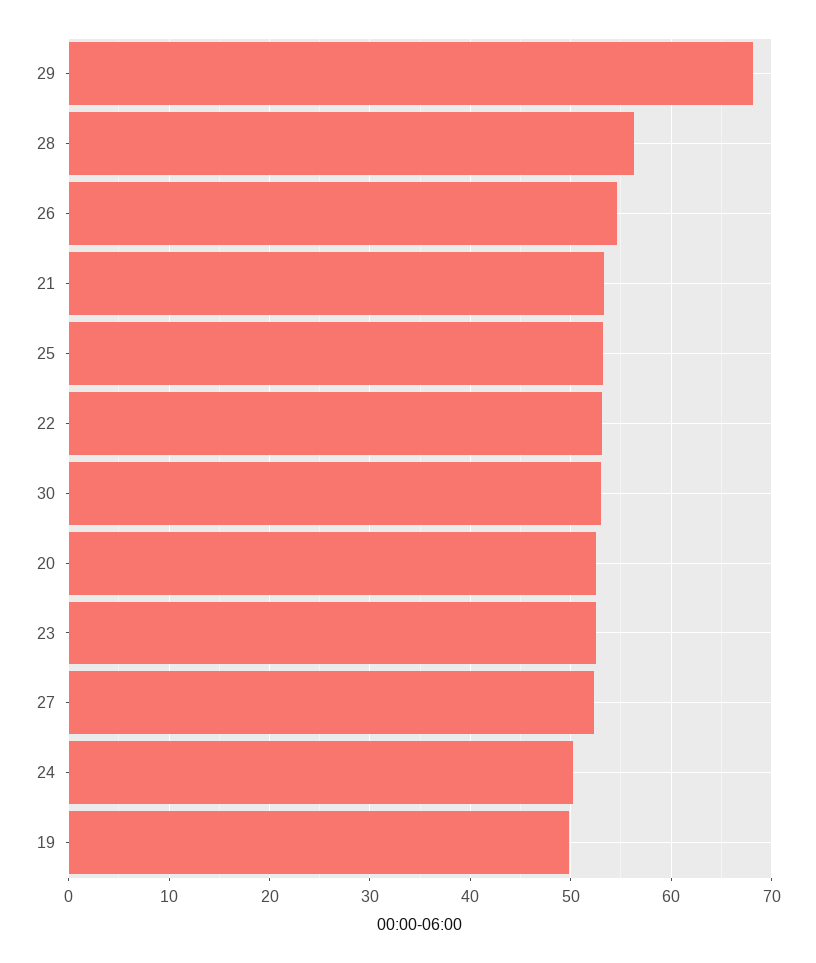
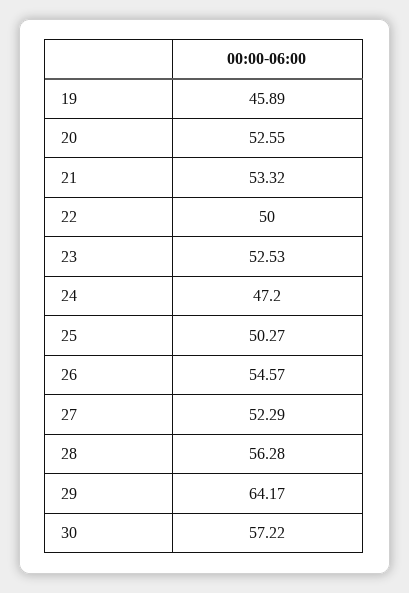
29: 68 -> 64.17
25: 53 -> 50.27
22: 53 -> 50
30: 53 -> 57.22
24: 50 -> 47.2
19: 50 -> 45.89

